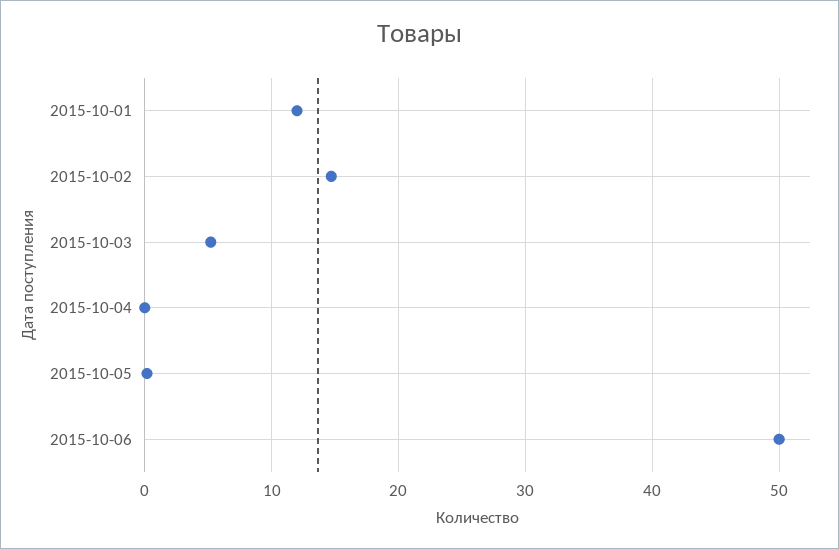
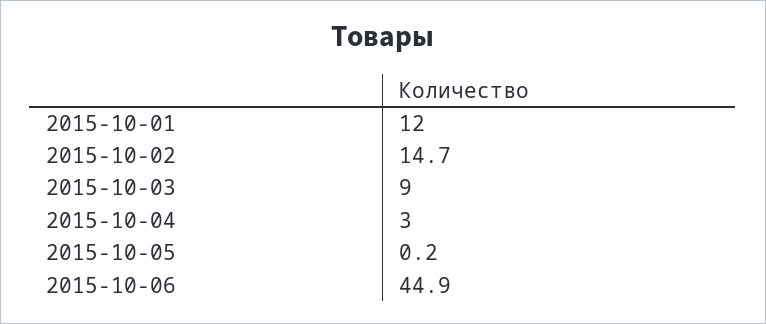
2015-10-03: 5 -> 9
2015-10-04: 0 -> 3
2015-10-06: 50 -> 44.9

